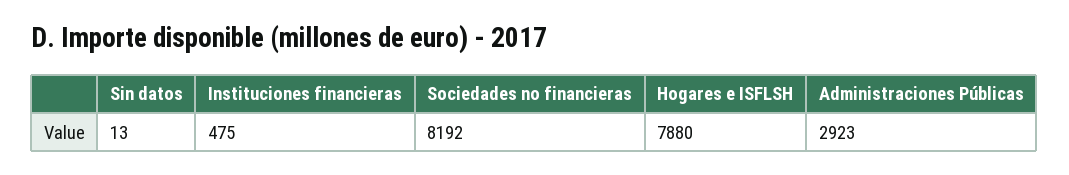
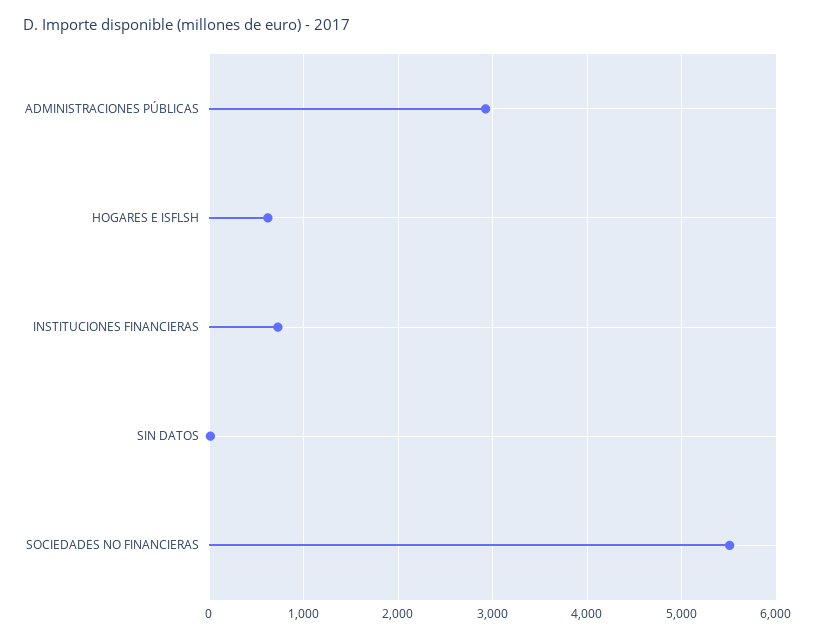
Instituciones financieras: 475 -> 700
Sociedades no financieras: 8192 -> 5500
Hogares e ISFLSH: 7880 -> 600

